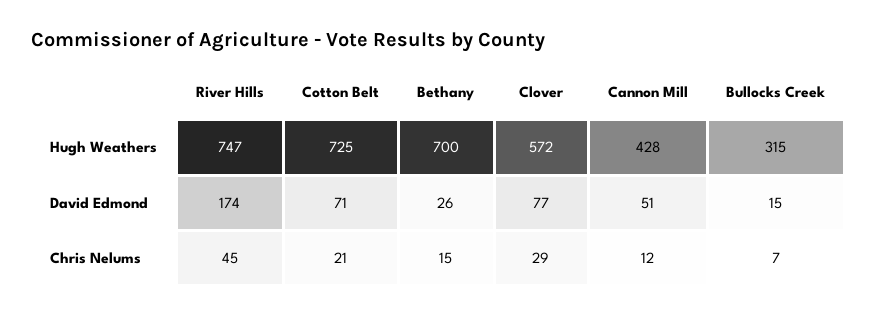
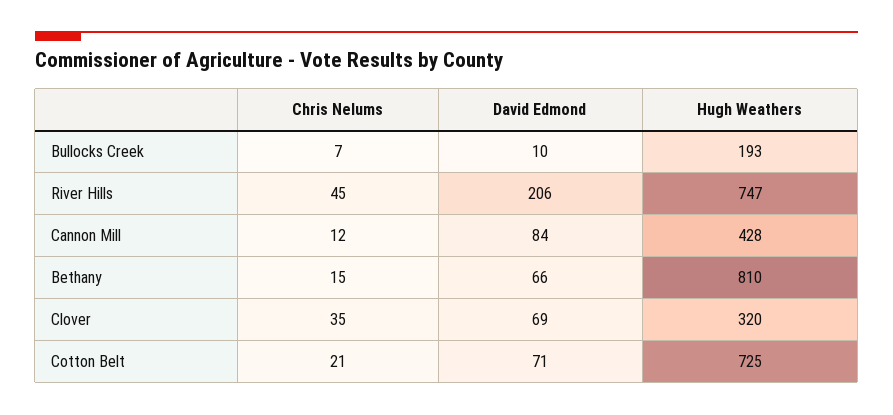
Bethany, Hugh Weathers: 700 -> 810
Clover, Hugh Weathers: 572 -> 320
Bullocks Creek, Hugh Weathers: 315 -> 193
River Hills, David Edmond: 174 -> 206
Bethany, David Edmond: 26 -> 66
Clover, David Edmond: 77 -> 69
Cannon Mill, David Edmond: 51 -> 84
Bullocks Creek, David Edmond: 15 -> 10
Clover, Chris Nelums: 29 -> 35

